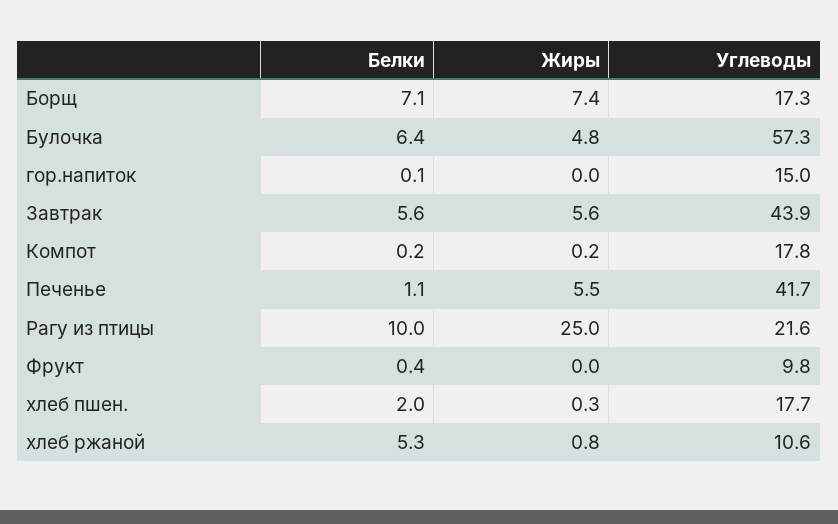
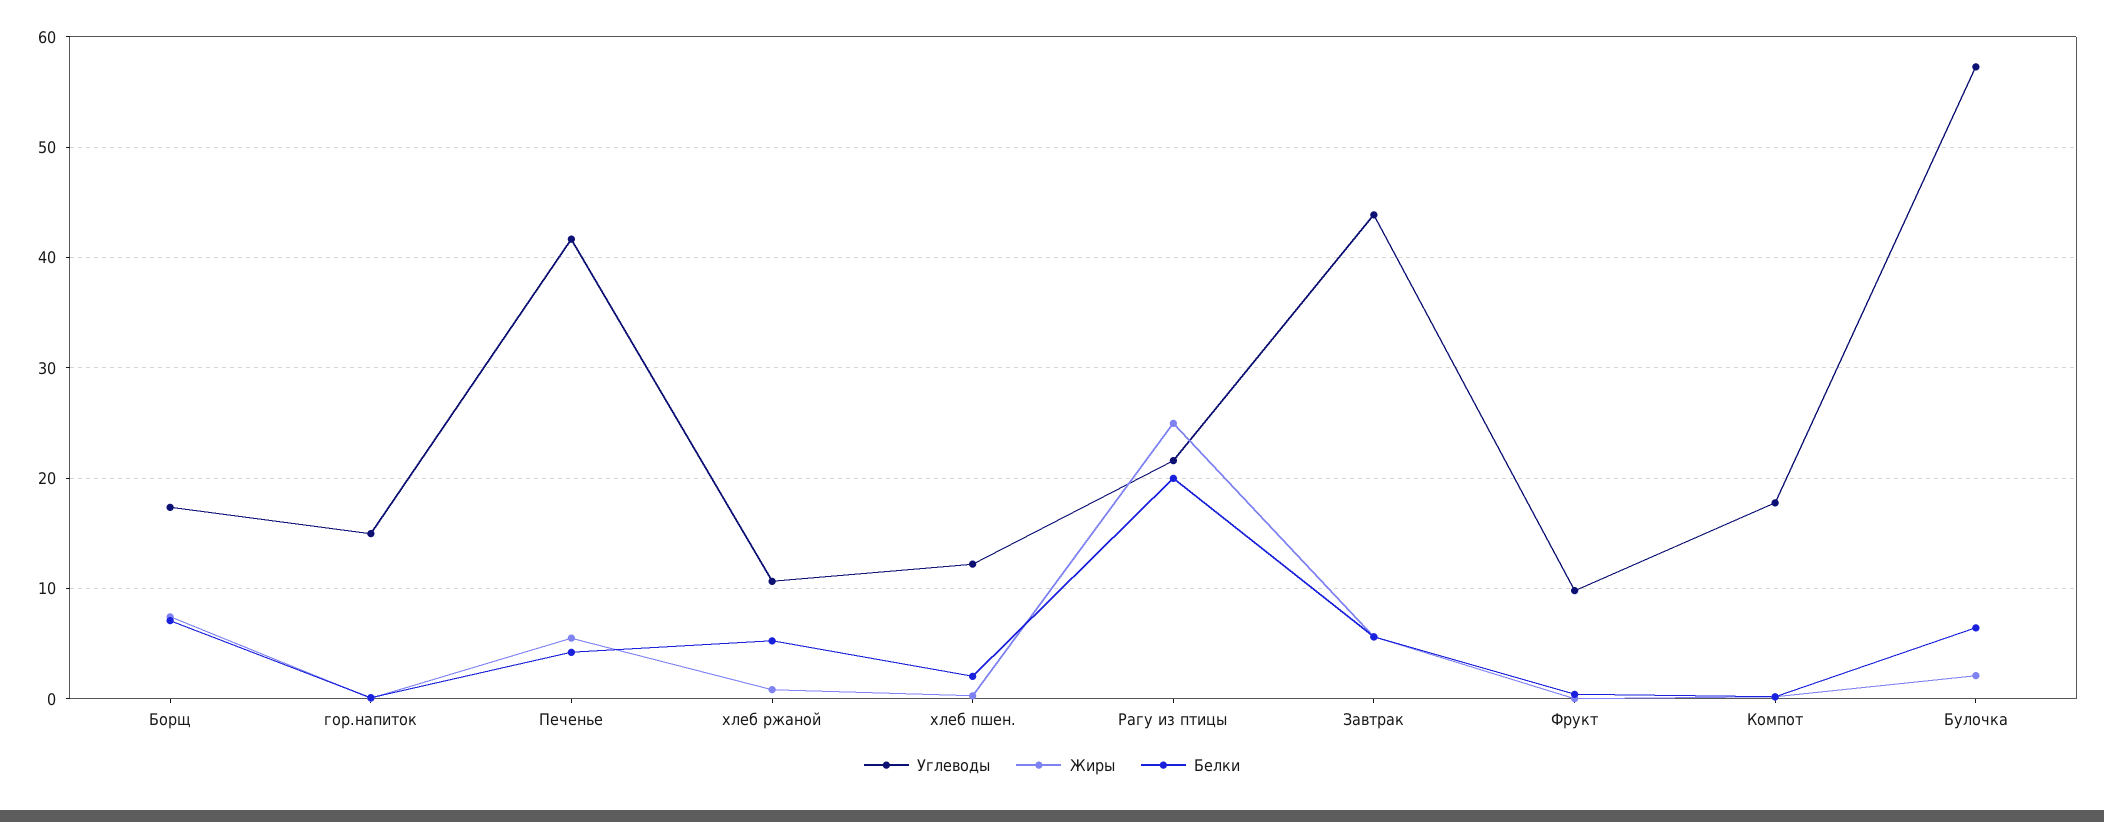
Жиры, Булочка: 4.8 -> 2
Белки, Печенье: 1.1 -> 4
Белки, Рагу из птицы: 10 -> 20
Углеводы, хлеб пшен.: 17.7 -> 12

